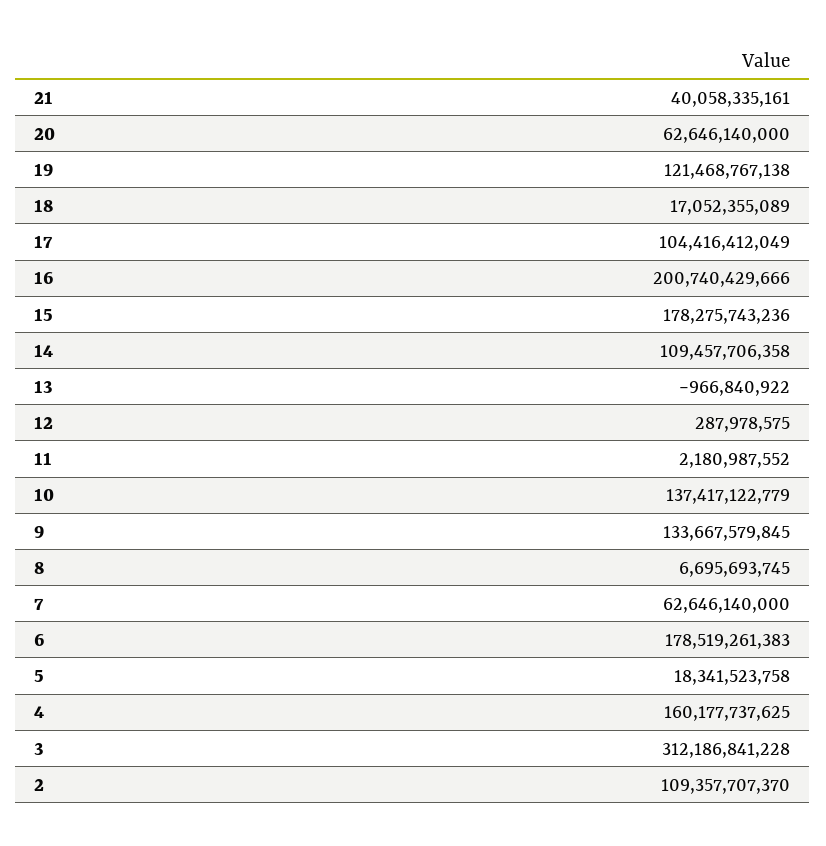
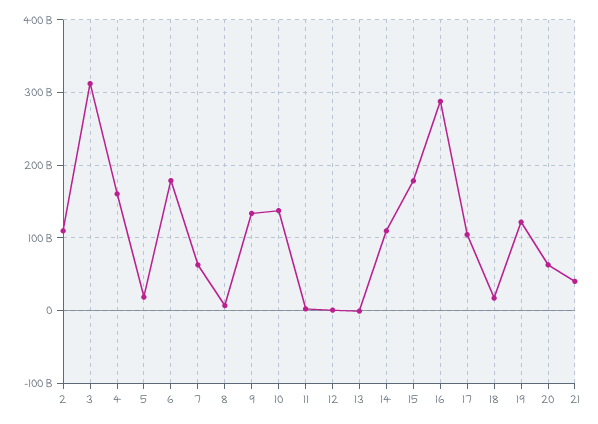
16: 200740429666 -> 290000000000

